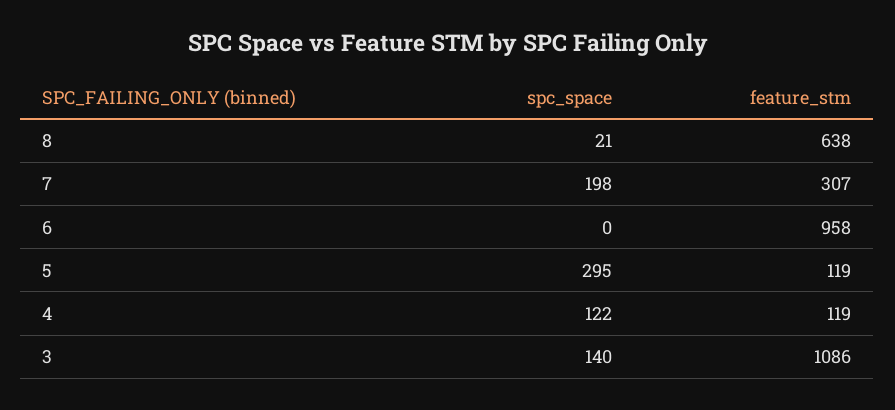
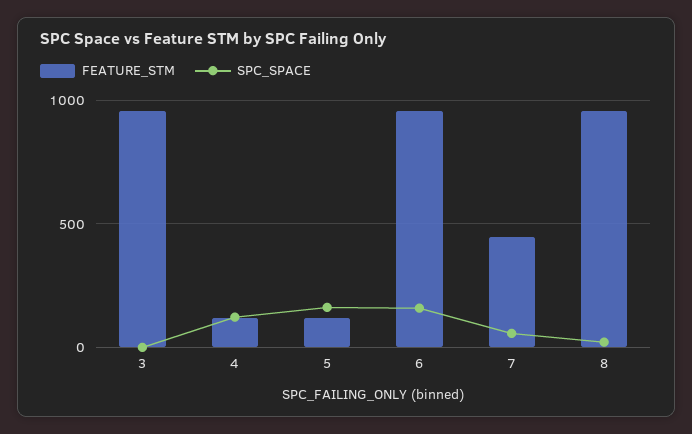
feature_stm, 8: 638 -> 950
spc_space, 7: 198 -> 50
feature_stm, 7: 307 -> 450
spc_space, 6: 0 -> 150
spc_space, 5: 295 -> 150
spc_space, 3: 140 -> 0
feature_stm, 3: 1086 -> 950

